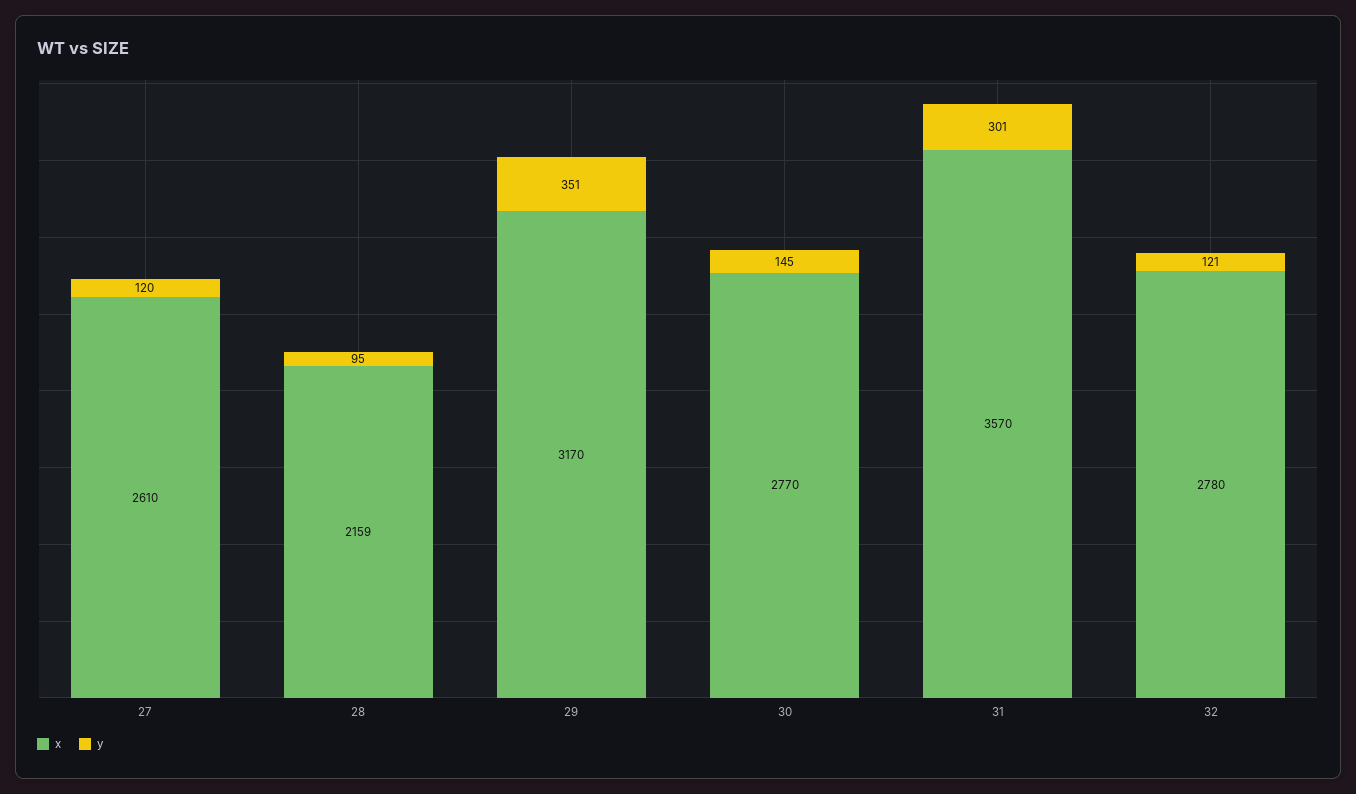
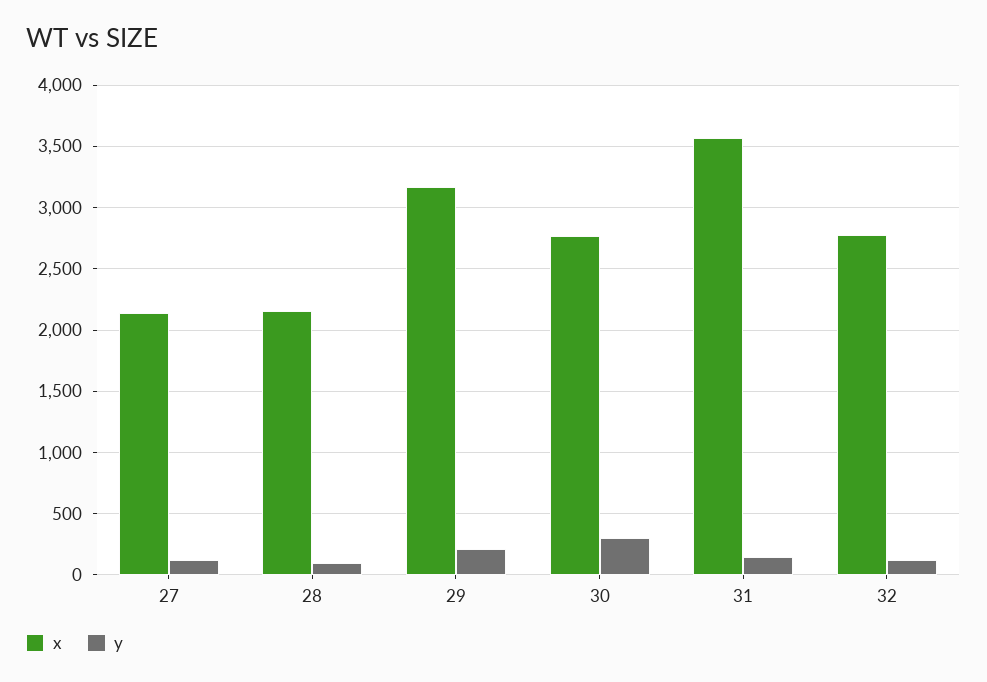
x, 27: 2610 -> 2150
y, 29: 351 -> 200
y, 30: 145 -> 300
y, 31: 301 -> 150

